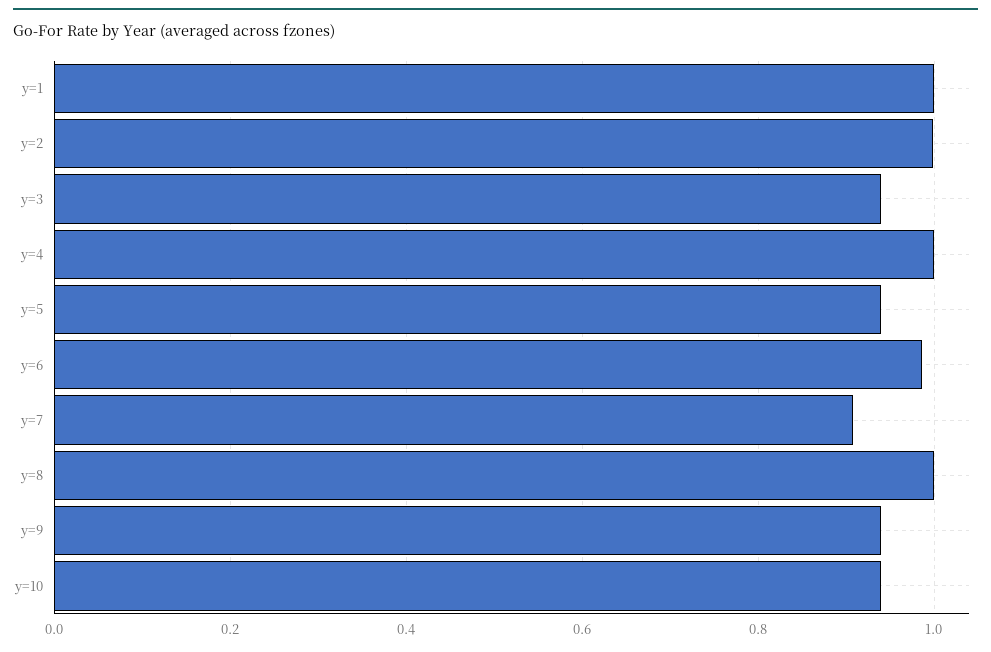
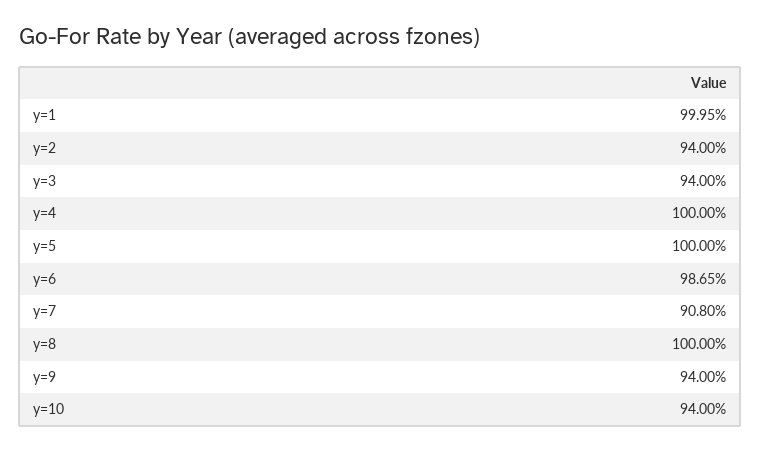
y=2: 1 -> 0.94
y=5: 0.94 -> 1

